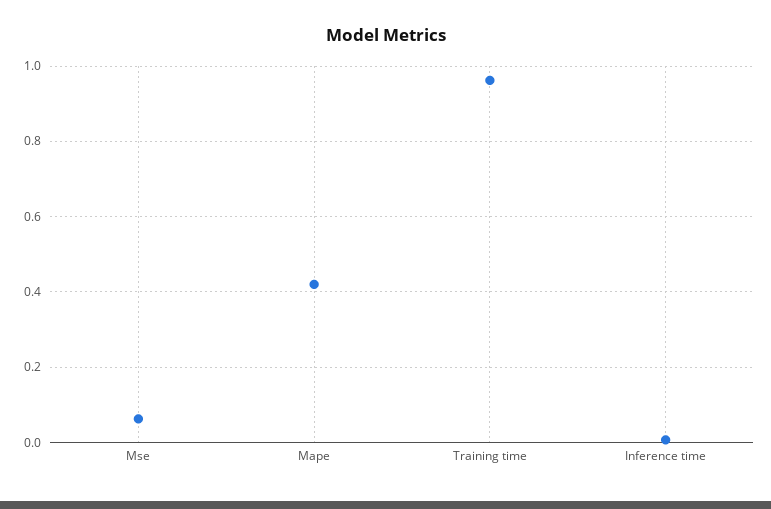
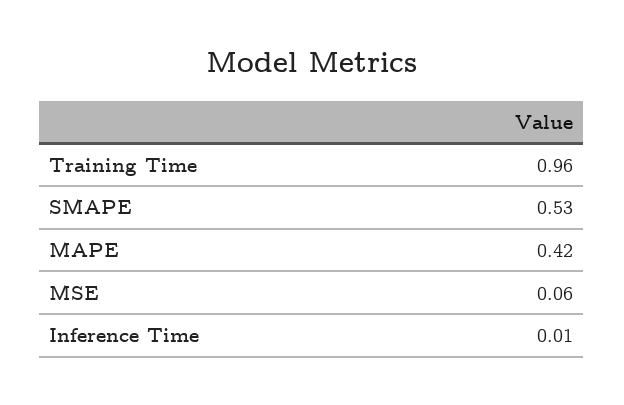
SMAPE: none -> 0.53

